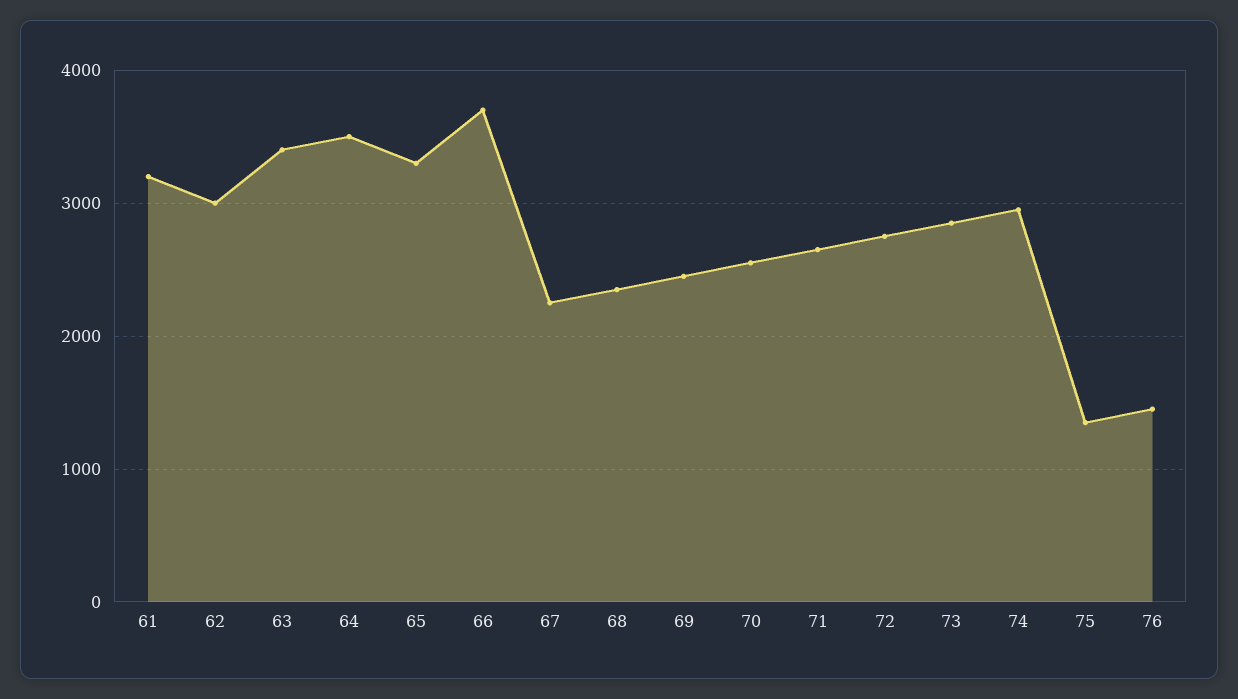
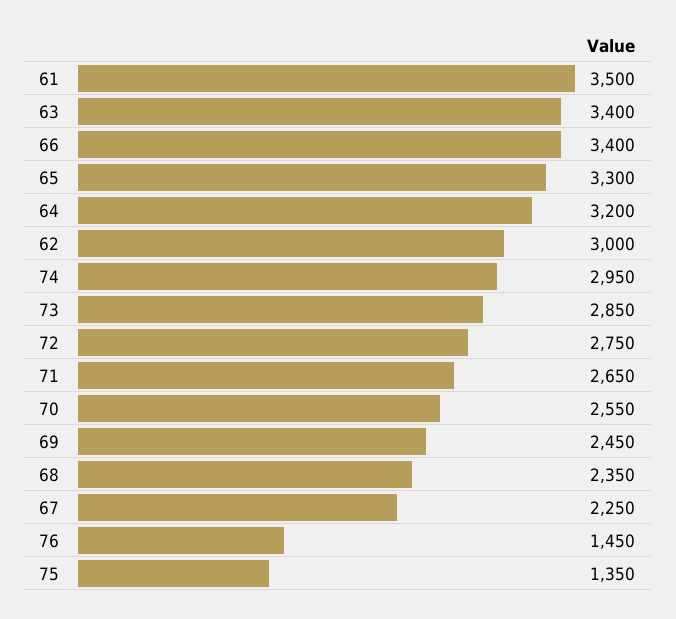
61: 3200 -> 3500
64: 3500 -> 3200
66: 3700 -> 3400

